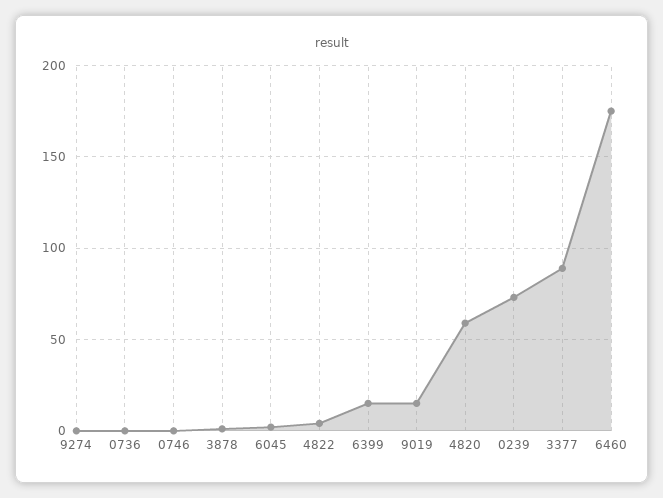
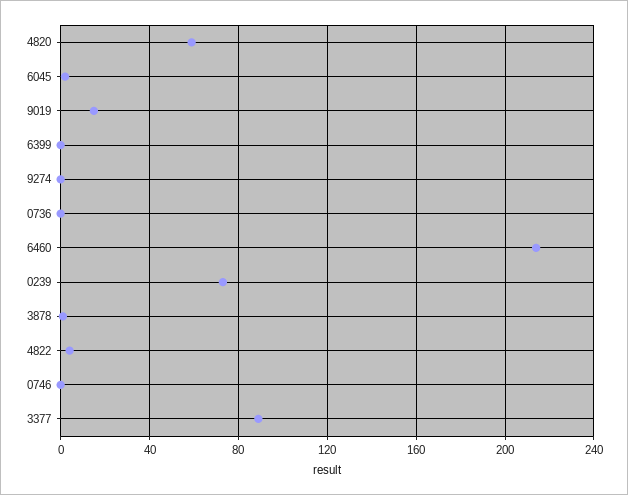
6399: 15 -> 0
6460: 175 -> 215

